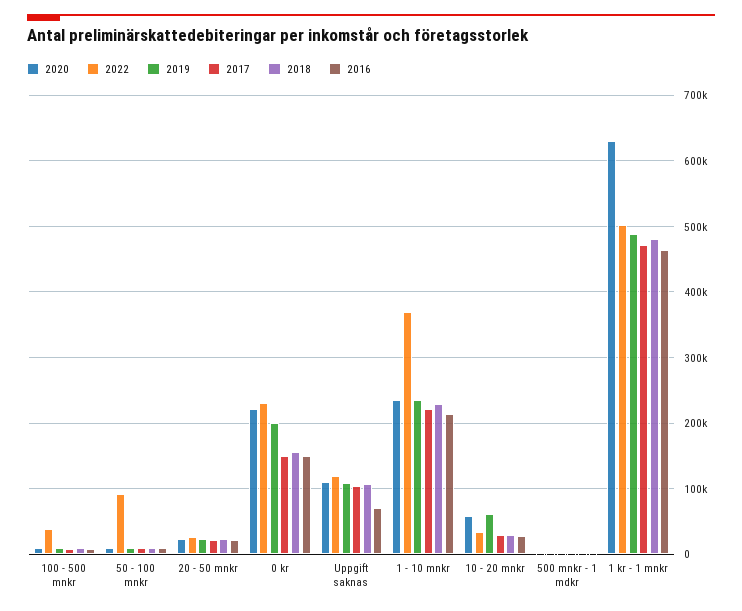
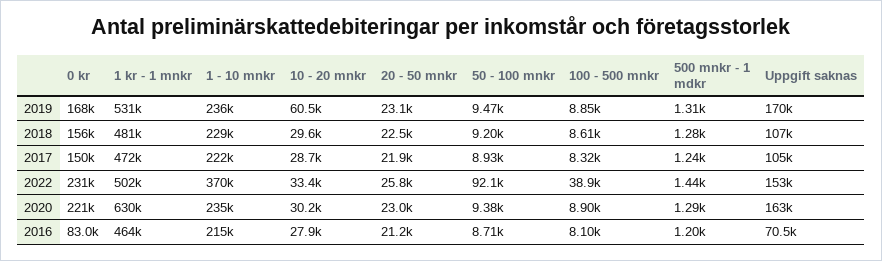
2019, 0 kr: 200000 -> 168000
2016, 0 kr: 150000 -> 83000
2020, Uppgift saknas: 110000 -> 163000
2022, Uppgift saknas: 120000 -> 153000
2019, Uppgift saknas: 110000 -> 170000
2020, 10 - 20 mnkr: 60000 -> 30200
2019, 1 kr - 1 mnkr: 490000 -> 531000

